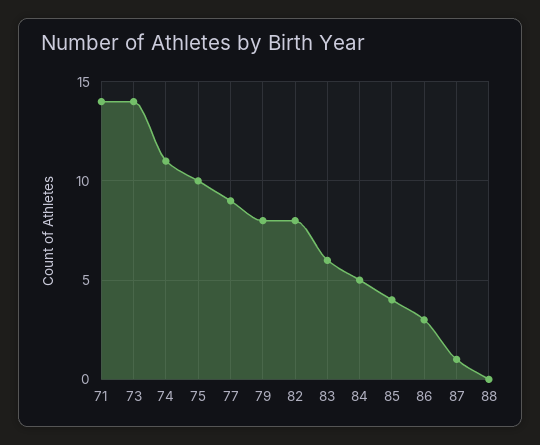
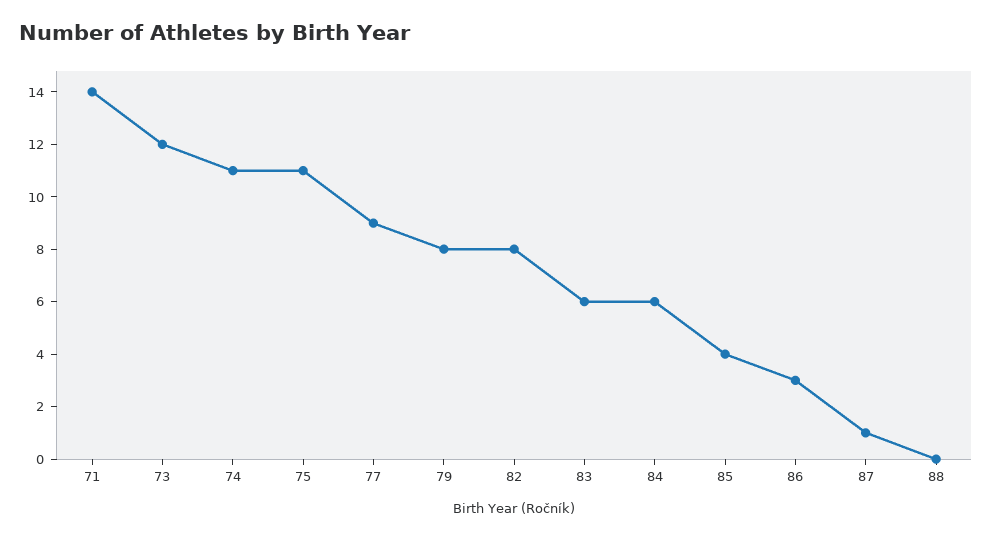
73: 14 -> 12
75: 10 -> 11
84: 5 -> 6

